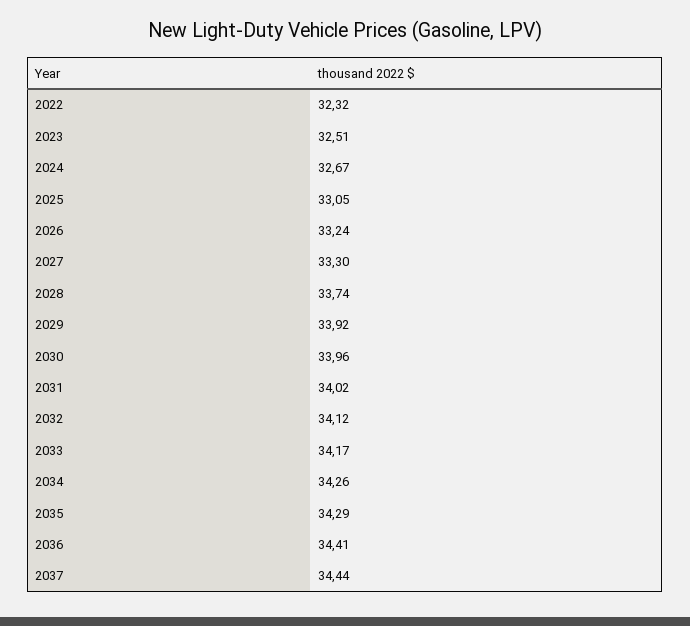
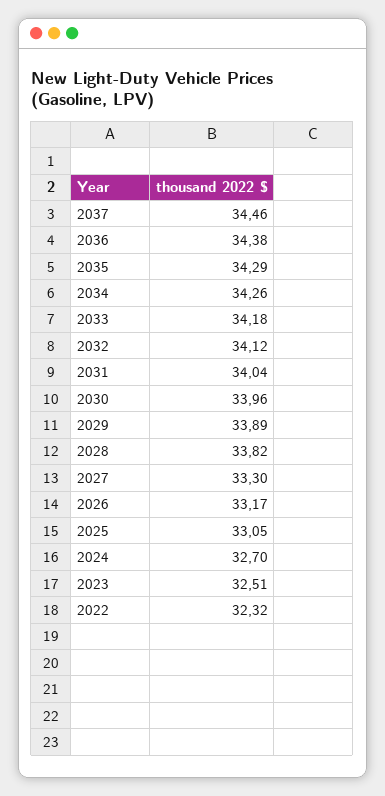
2024: 32.67 -> 32.7
2026: 33.24 -> 33.17
2028: 33.74 -> 33.82
2029: 33.92 -> 33.89
2031: 34.02 -> 34.04
2033: 34.17 -> 34.18
2036: 34.41 -> 34.38
2037: 34.44 -> 34.46

